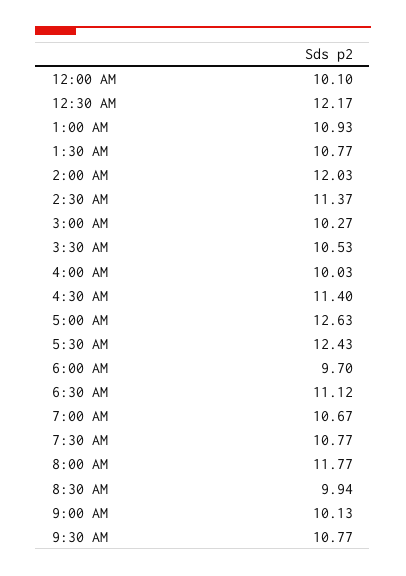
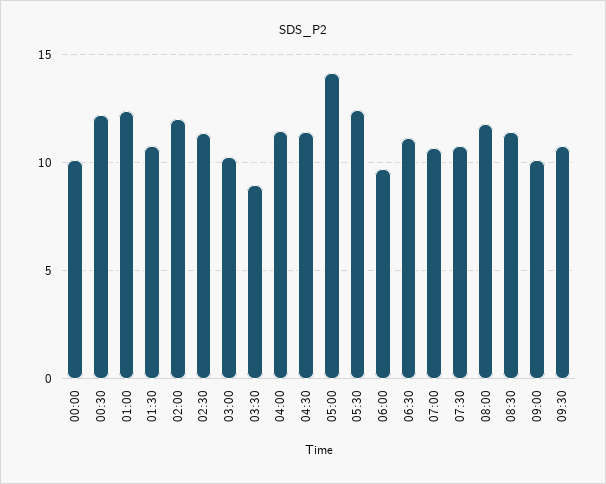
1:00 AM: 10.93 -> 12.5
3:30 AM: 10.53 -> 9
4:00 AM: 10.03 -> 11.5
5:00 AM: 12.63 -> 14
8:30 AM: 9.94 -> 11.5

